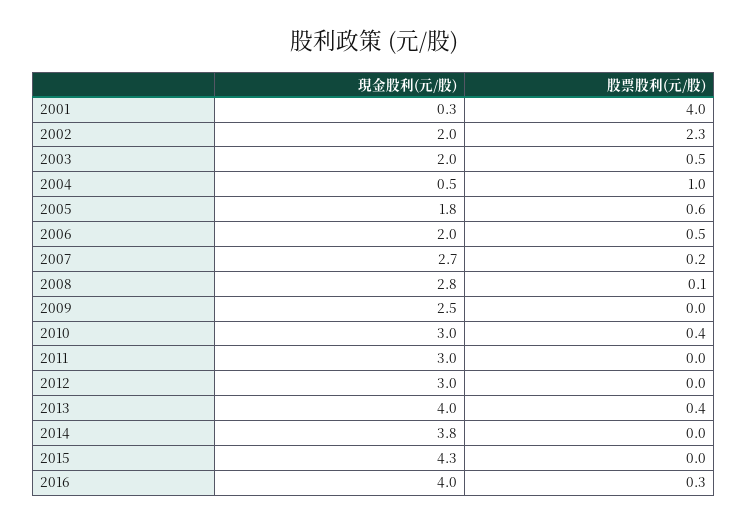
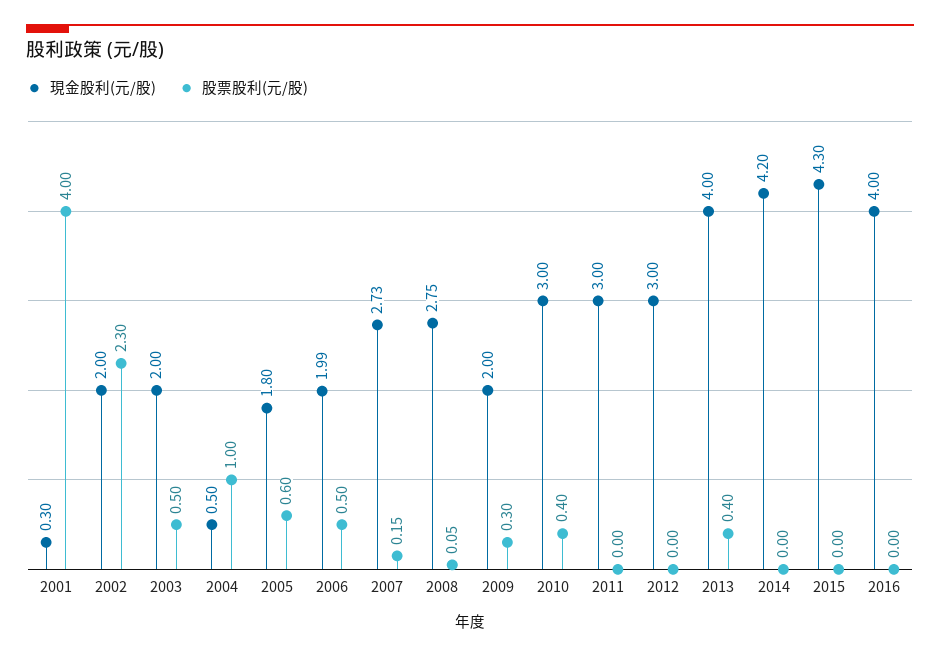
現金股利(元/股), 2009: 2.5 -> 2
股票股利(元/股), 2009: 0 -> 0.3
現金股利(元/股), 2014: 3.8 -> 4.2
股票股利(元/股), 2016: 0.3 -> 0

